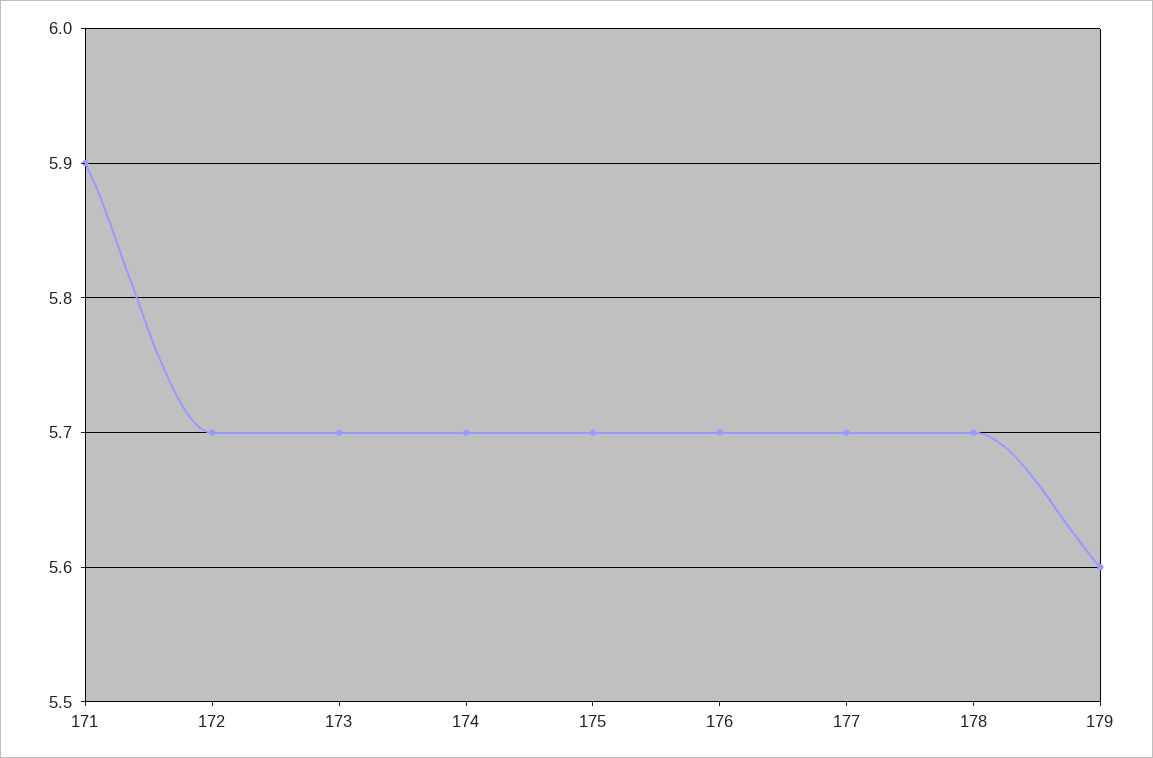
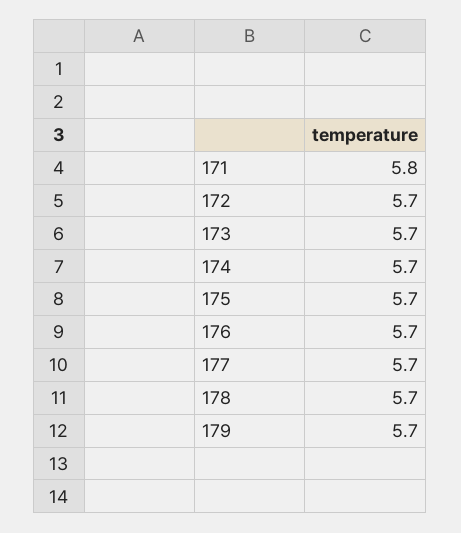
171: 5.9 -> 5.8
179: 5.6 -> 5.7

